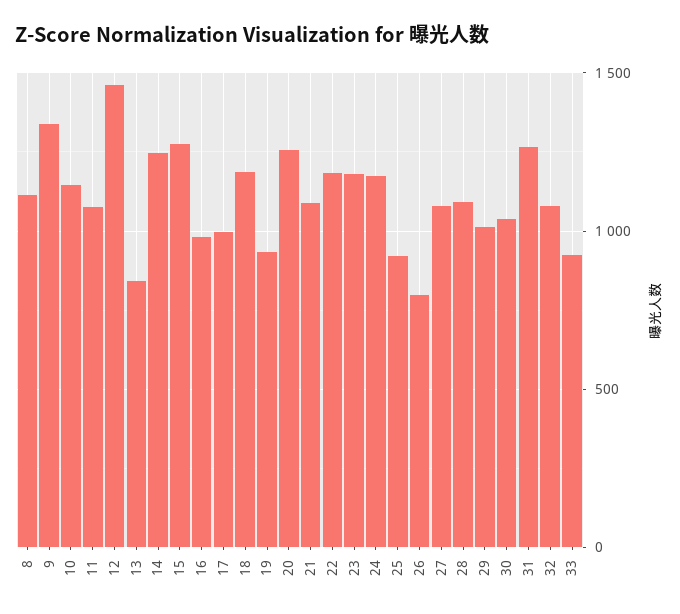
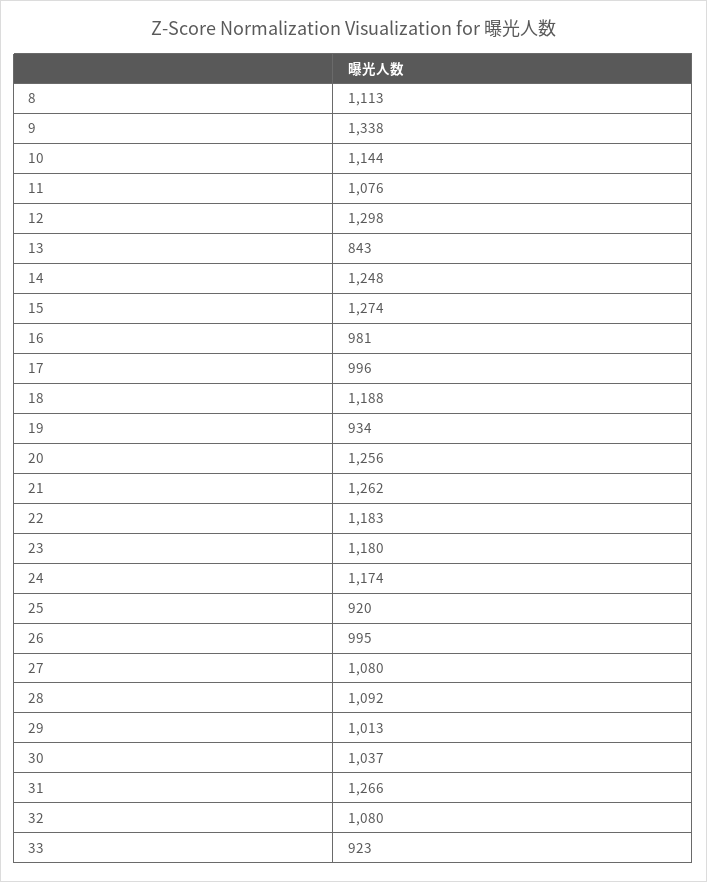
12: 1450 -> 1298
21: 1100 -> 1262
26: 800 -> 995

